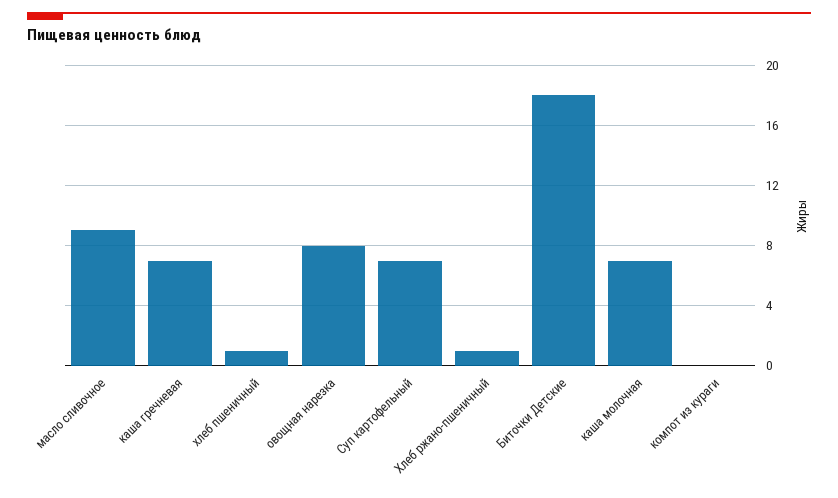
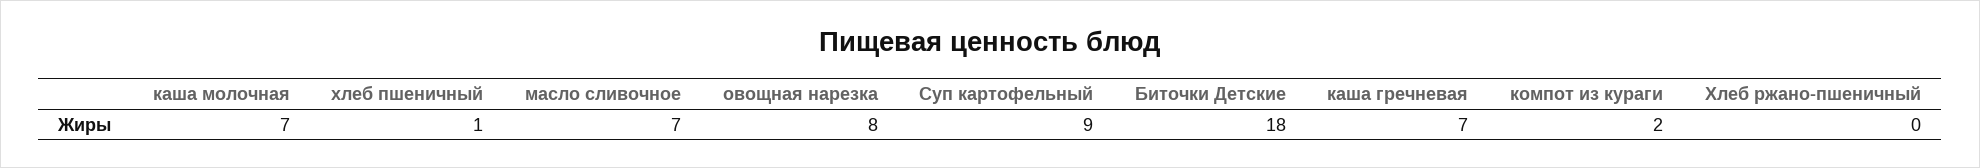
масло сливочное: 9 -> 7
Суп картофельный: 7 -> 9
Хлеб ржано-пшеничный: 1 -> 0
компот из кураги: 0 -> 2

